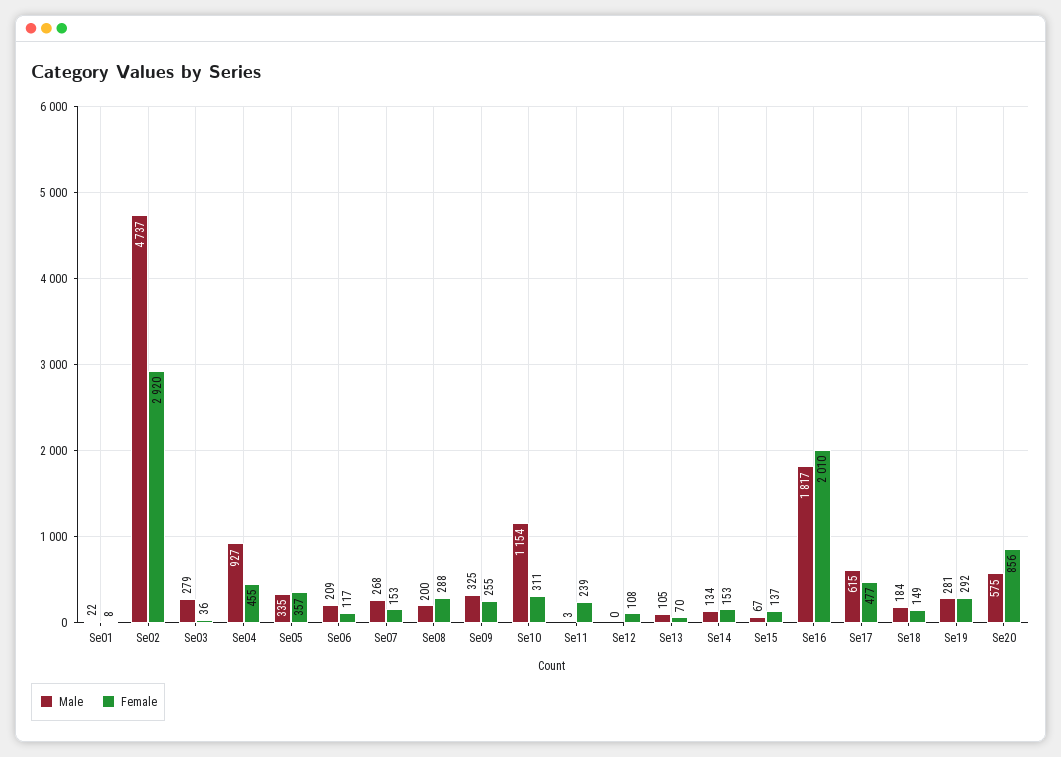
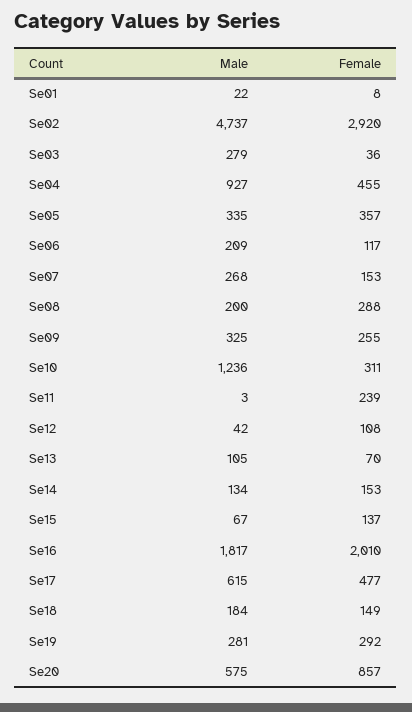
Male, Se10: 1154 -> 1236
Male, Se12: 0 -> 42
Female, Se20: 856 -> 857

